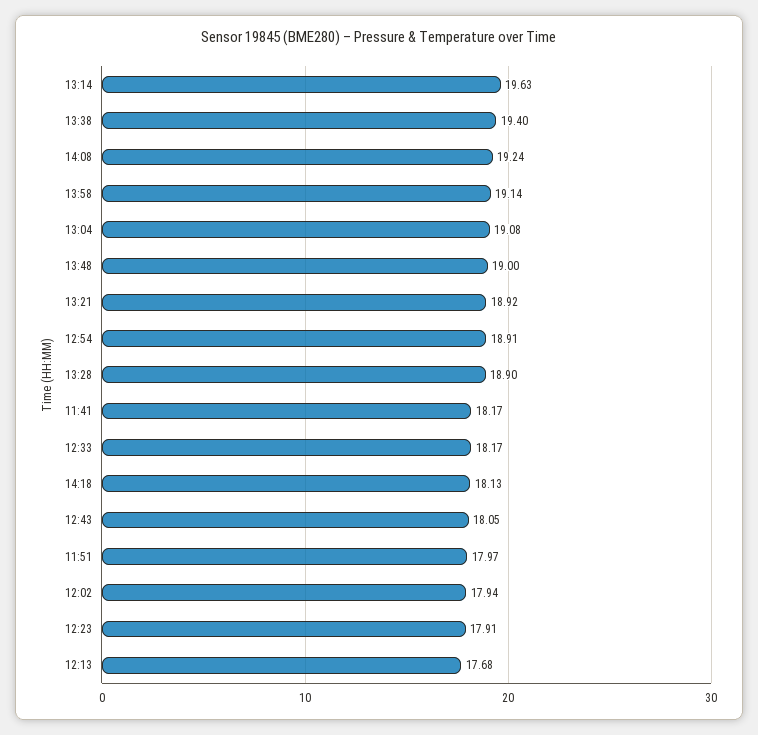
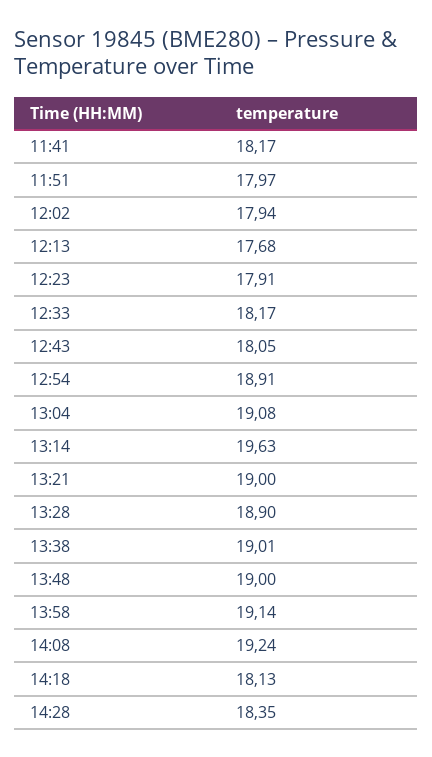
13:38: 19.4 -> 19.01
13:21: 18.92 -> 19
14:28: none -> 18.35

